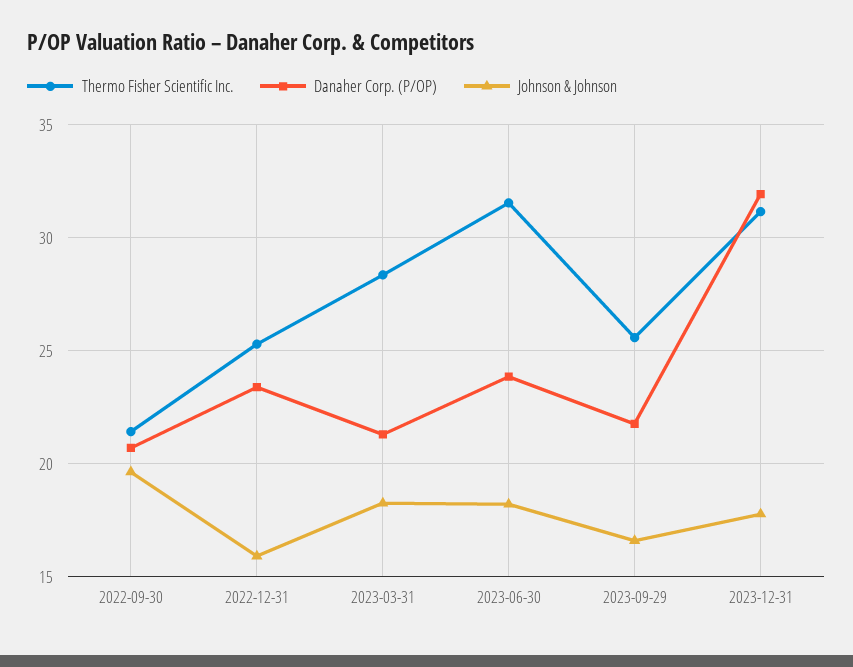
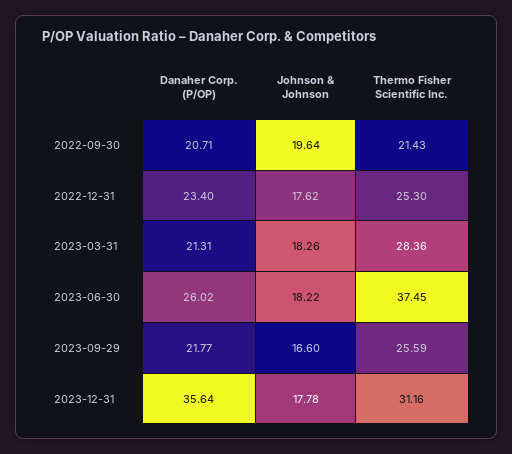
Johnson & Johnson, 2022-12-31: 16 -> 17.62
Thermo Fisher Scientific Inc., 2023-06-30: 31.5 -> 37.45
Danaher Corp. (P/OP), 2023-06-30: 24 -> 26.02
Danaher Corp. (P/OP), 2023-12-31: 32 -> 35.64

